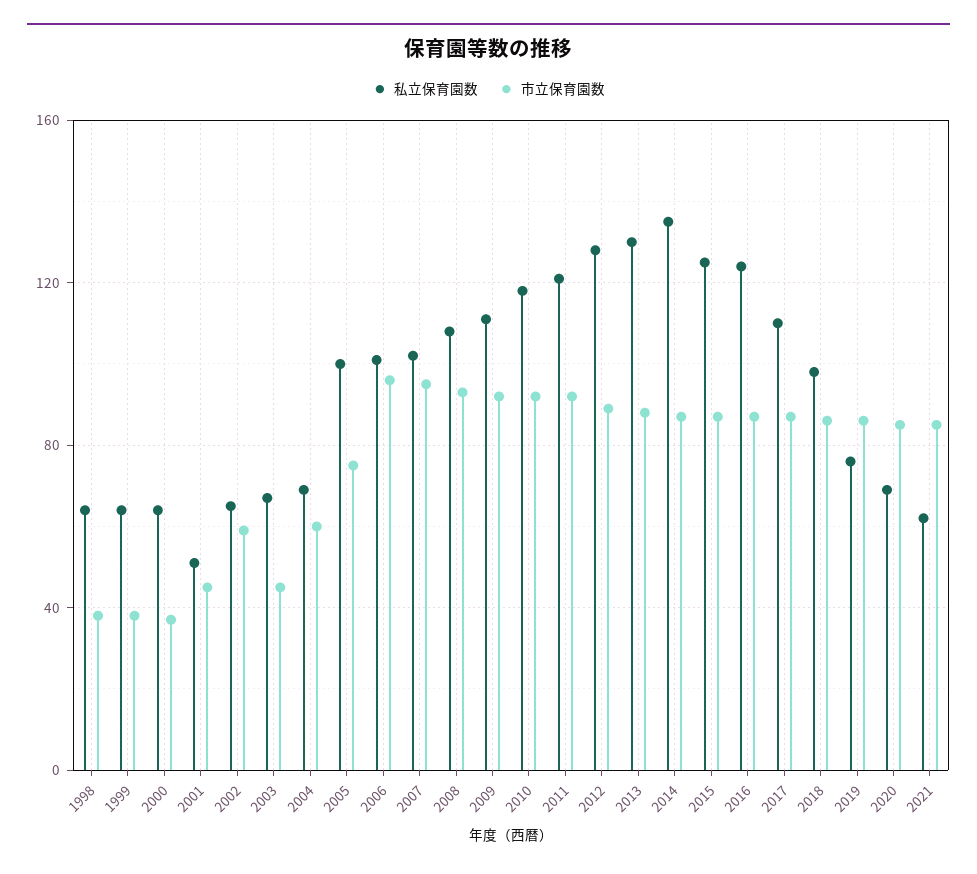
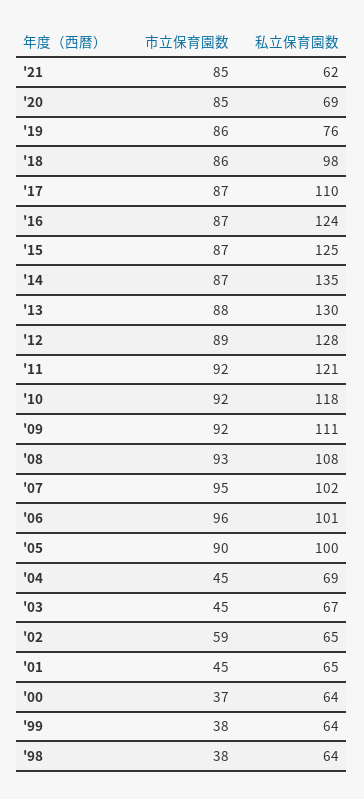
私立保育園数, 2001: 50 -> 65
市立保育園数, 2004: 60 -> 45
市立保育園数, 2005: 75 -> 90

